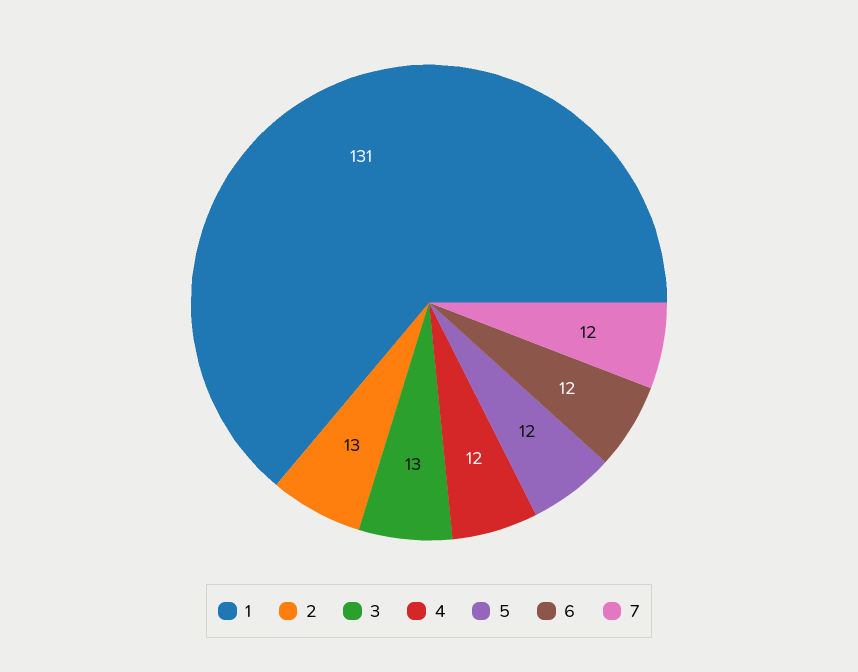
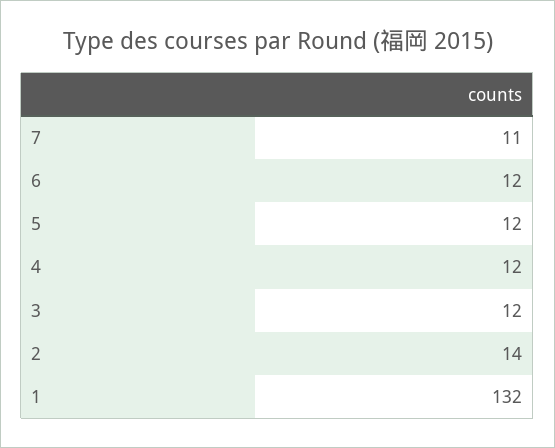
1: 131 -> 132
2: 13 -> 14
3: 13 -> 12
7: 12 -> 11

